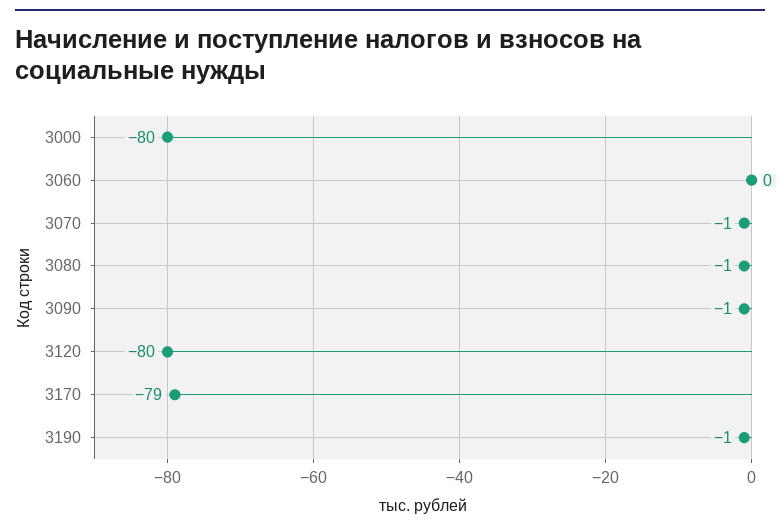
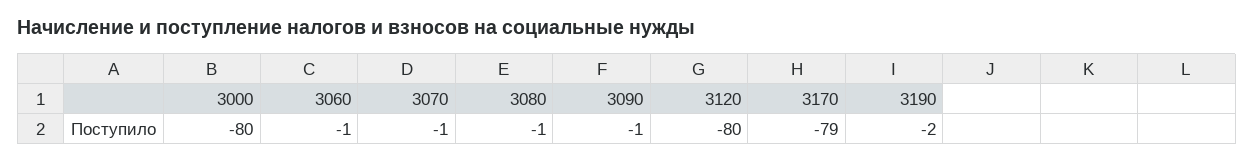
3060: 0 -> -1
3190: -1 -> -2

